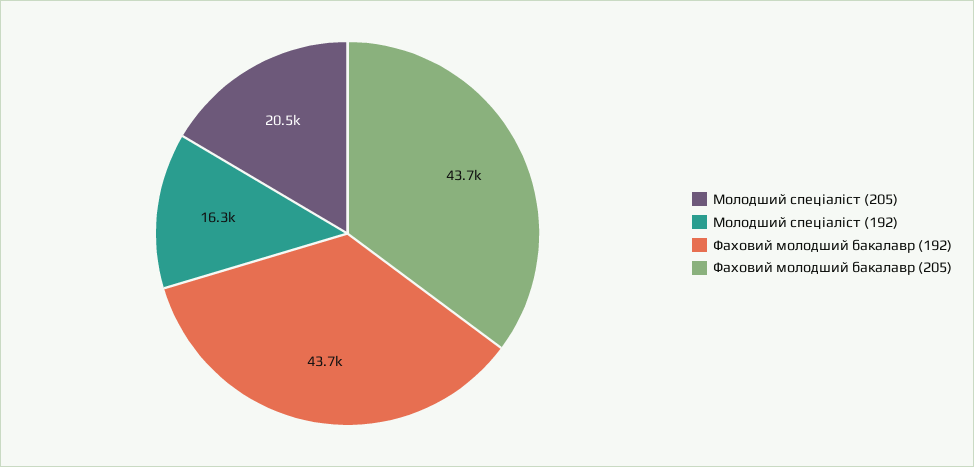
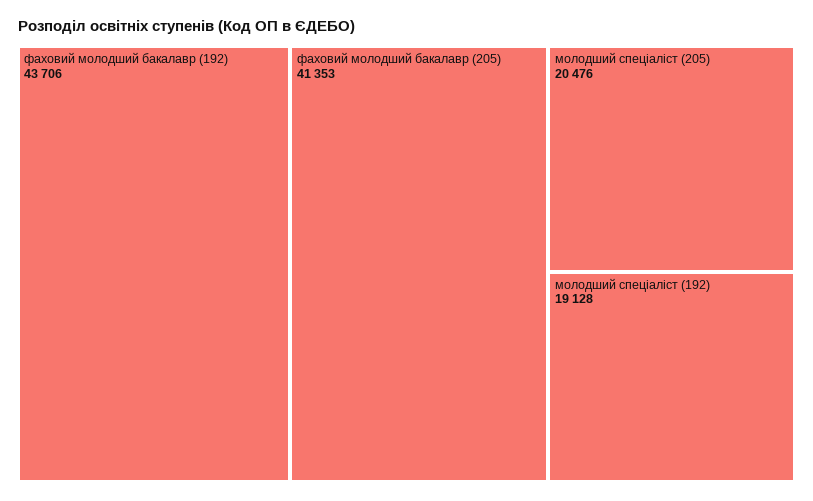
Молодший спеціаліст (192): 16300 -> 19128
Фаховий молодший бакалавр (205): 43700 -> 41353

